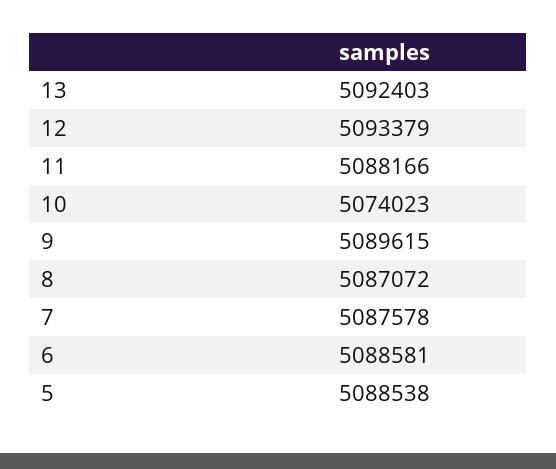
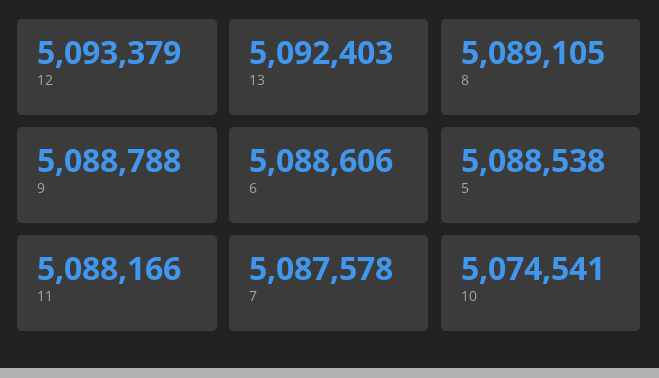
10: 5074023 -> 5074541
9: 5089615 -> 5088788
8: 5087072 -> 5089105
6: 5088581 -> 5088606

